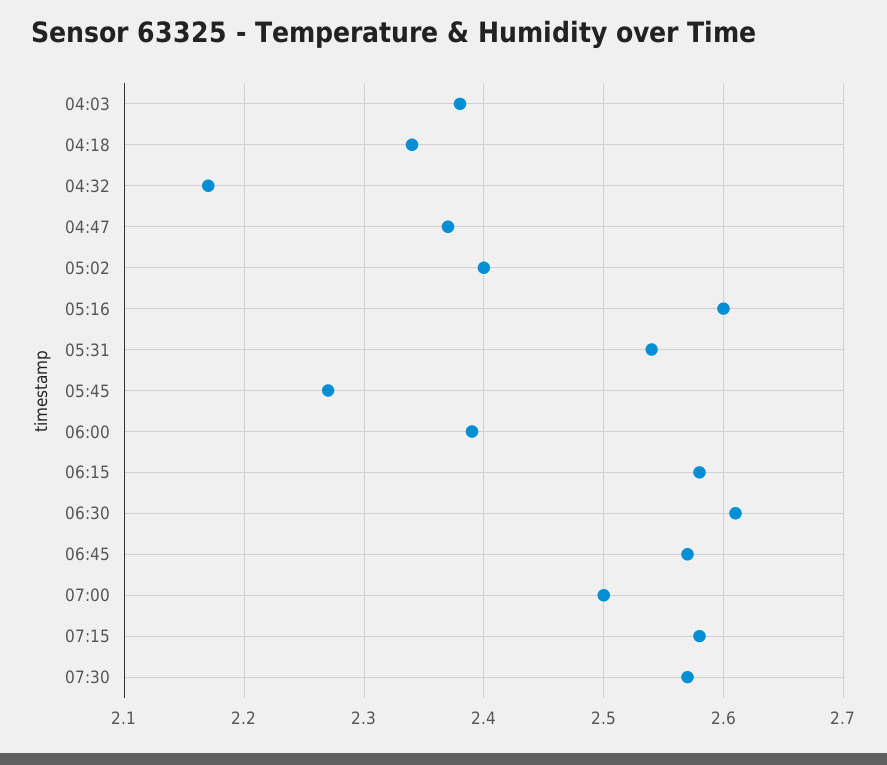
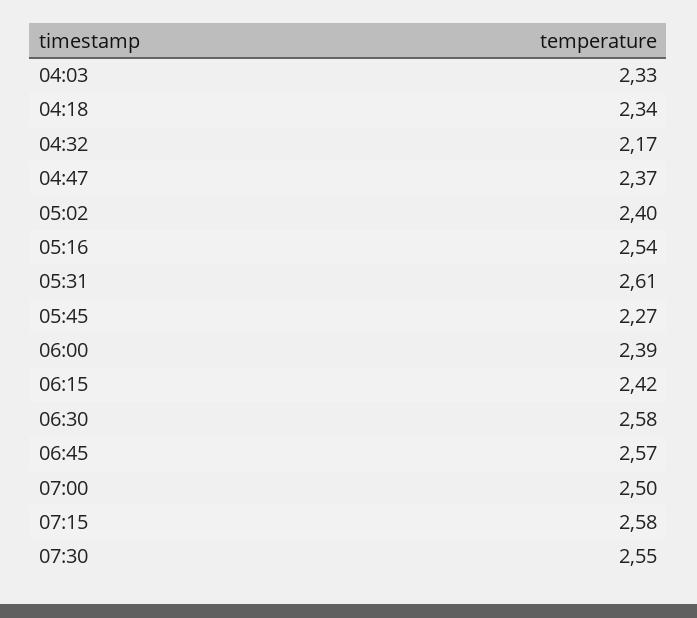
04:03: 2.38 -> 2.33
05:16: 2.6 -> 2.54
05:31: 2.54 -> 2.61
06:15: 2.58 -> 2.42
06:30: 2.61 -> 2.58
07:30: 2.57 -> 2.55

